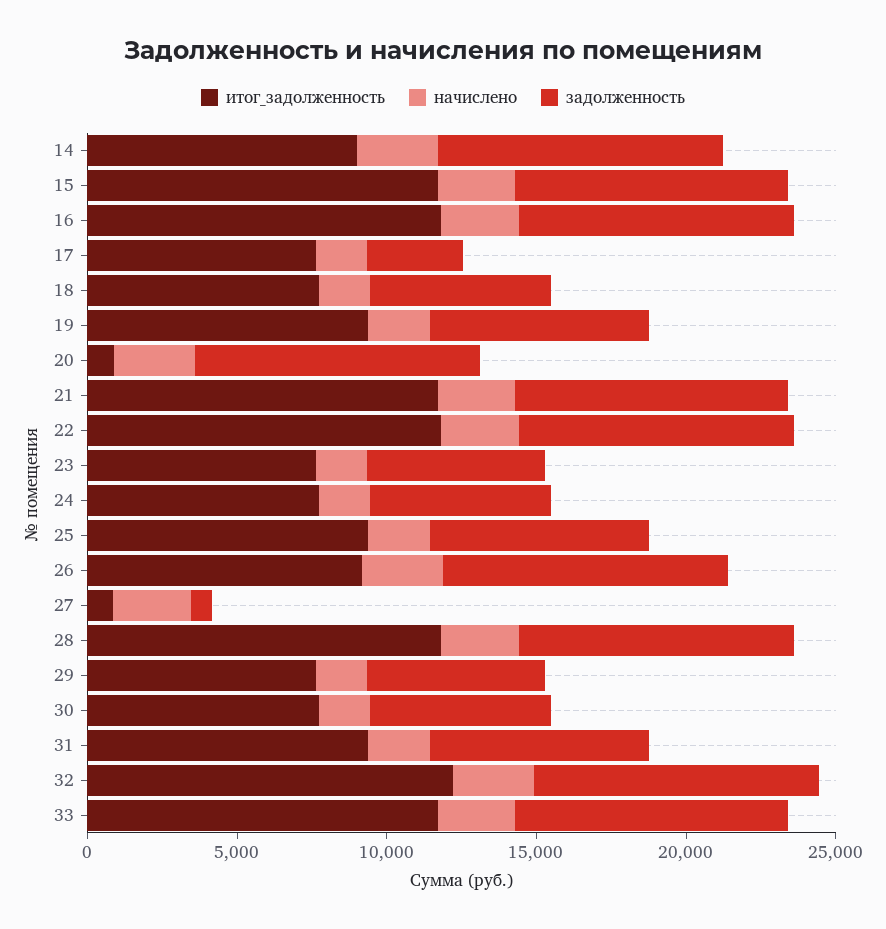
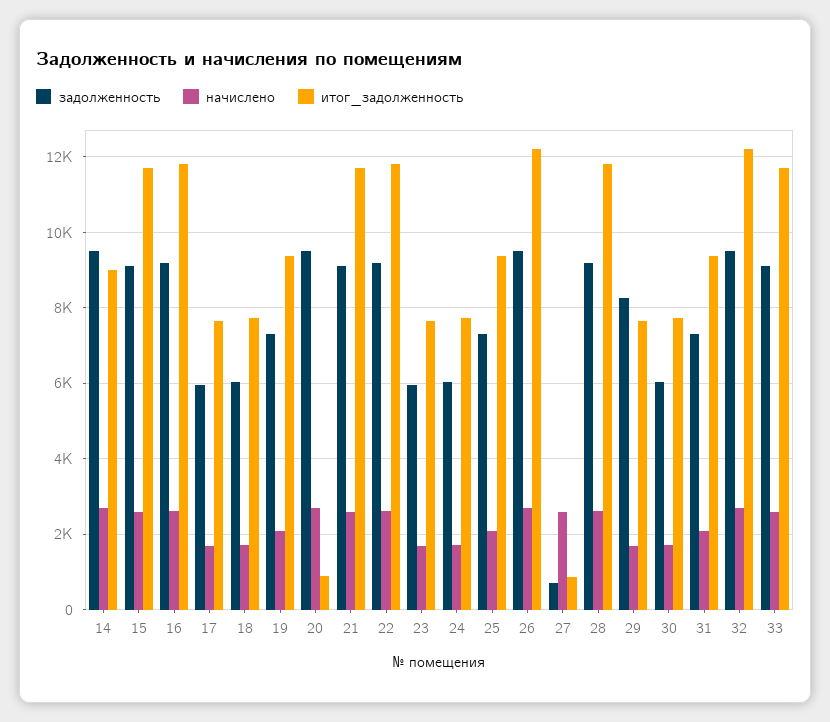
задолженность, 17: 3000 -> 6000
итог_задолженность, 26: 9000 -> 12200
задолженность, 29: 6000 -> 8200

